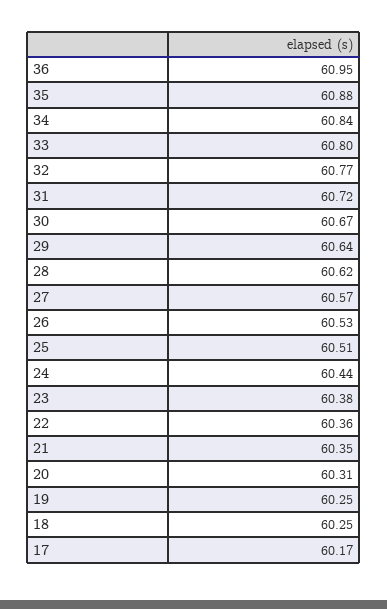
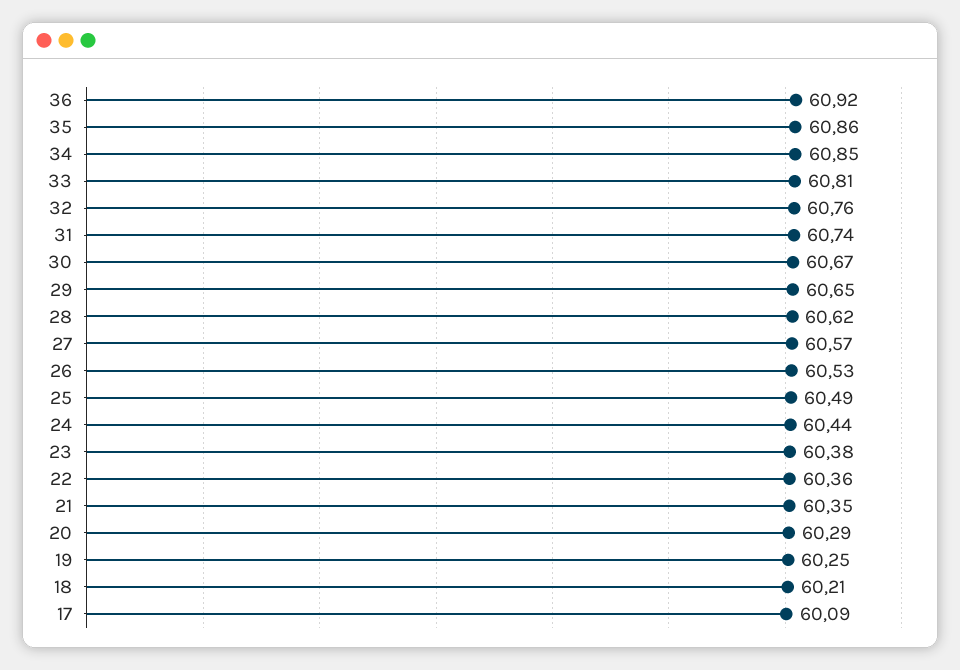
36: 60.95 -> 60.92
35: 60.88 -> 60.86
34: 60.84 -> 60.85
33: 60.8 -> 60.81
32: 60.77 -> 60.76
31: 60.72 -> 60.74
29: 60.64 -> 60.65
25: 60.51 -> 60.49
20: 60.31 -> 60.29
18: 60.25 -> 60.21
17: 60.17 -> 60.09

